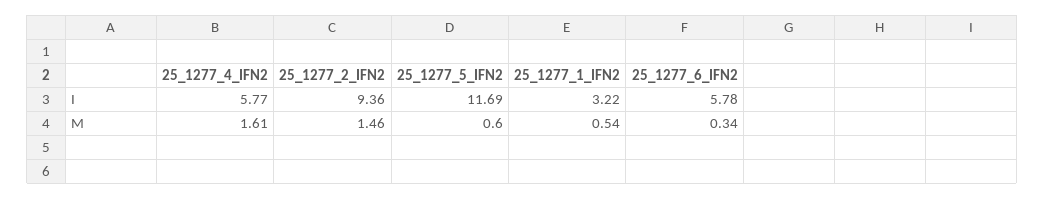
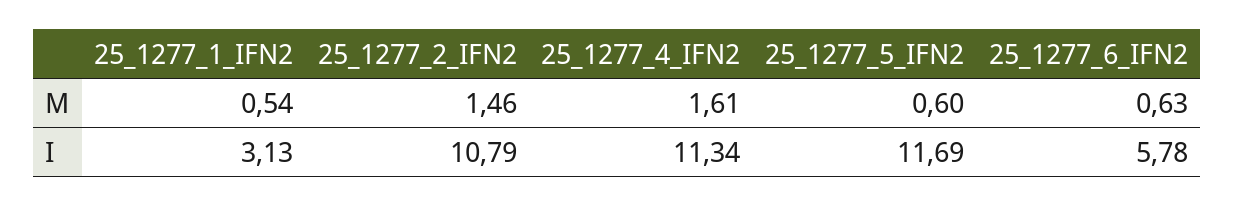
25_1277_4_IFN2, I: 5.77 -> 11.34
25_1277_2_IFN2, I: 9.36 -> 10.79
25_1277_1_IFN2, I: 3.22 -> 3.13
25_1277_6_IFN2, M: 0.34 -> 0.63

